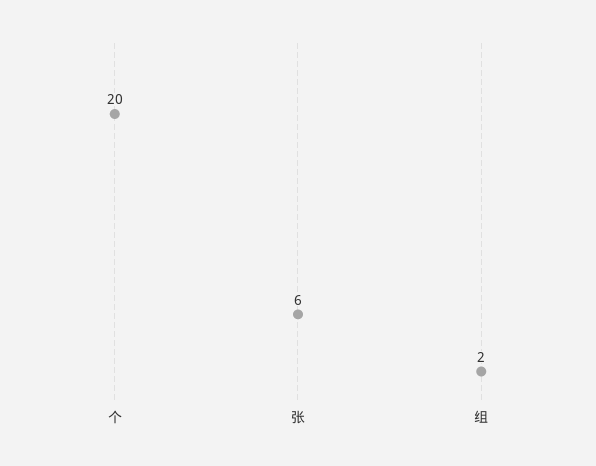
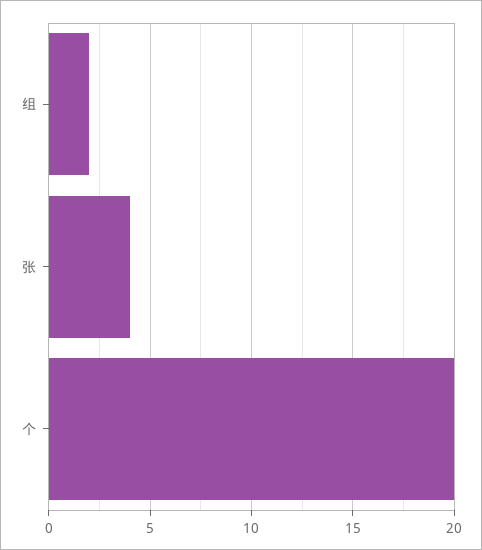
张: 6 -> 4

